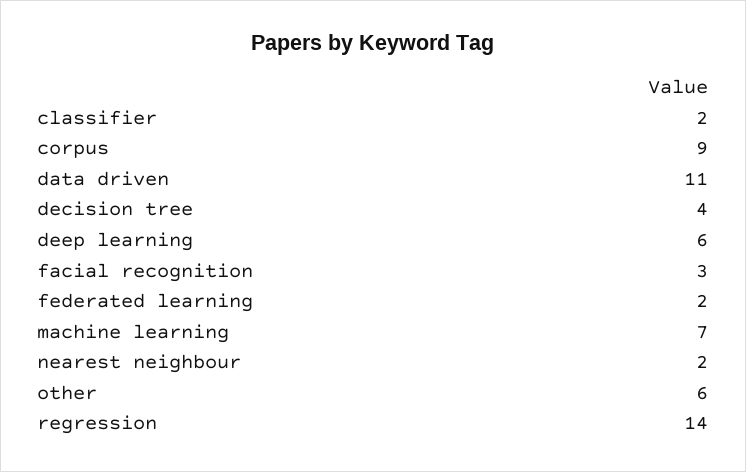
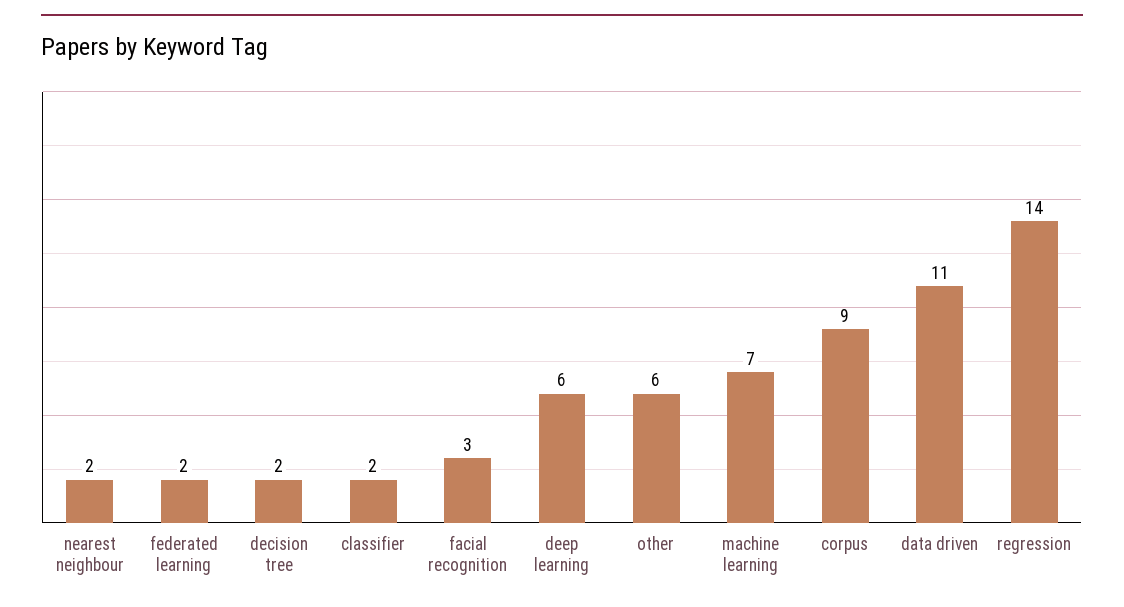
decision tree: 4 -> 2

